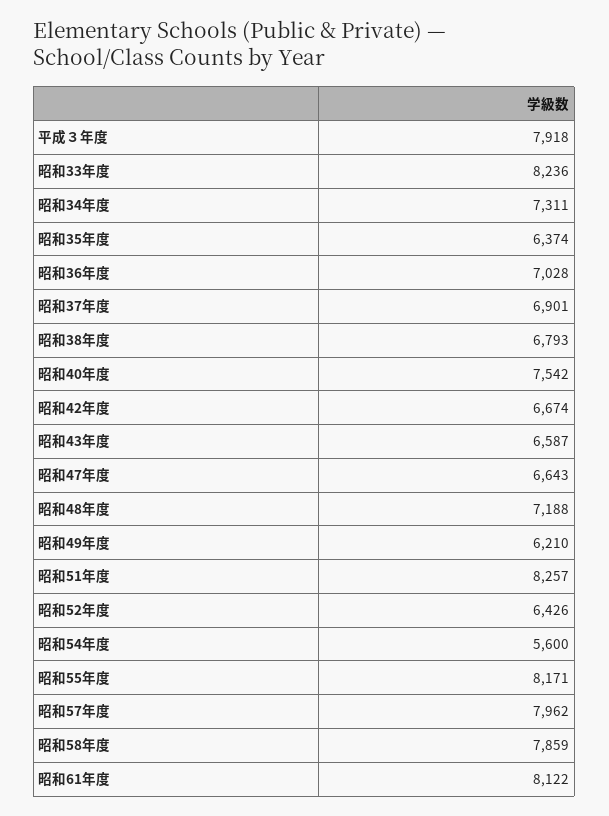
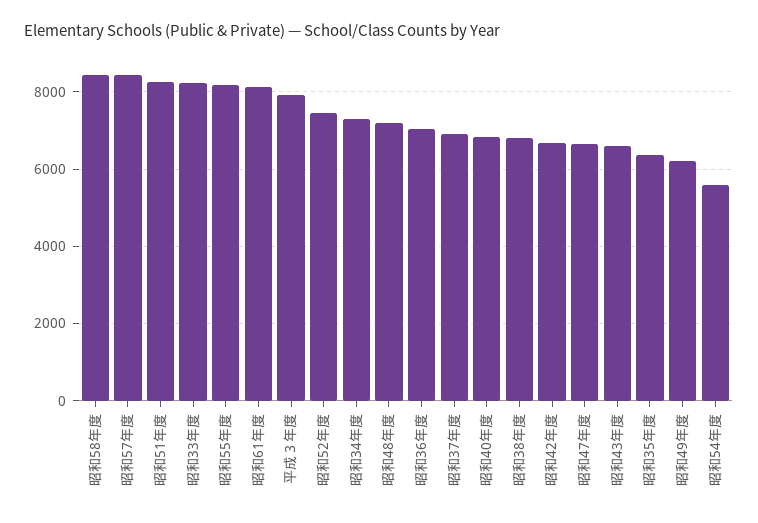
昭和40年度: 7542 -> 6800
昭和52年度: 6426 -> 7400
昭和57年度: 7962 -> 8400
昭和58年度: 7859 -> 8400

